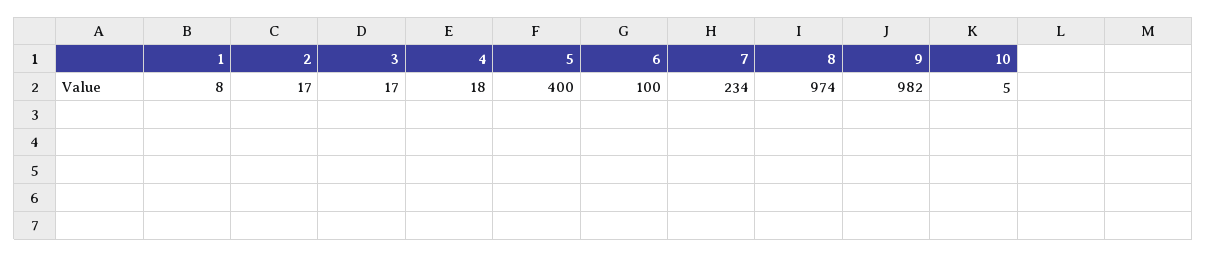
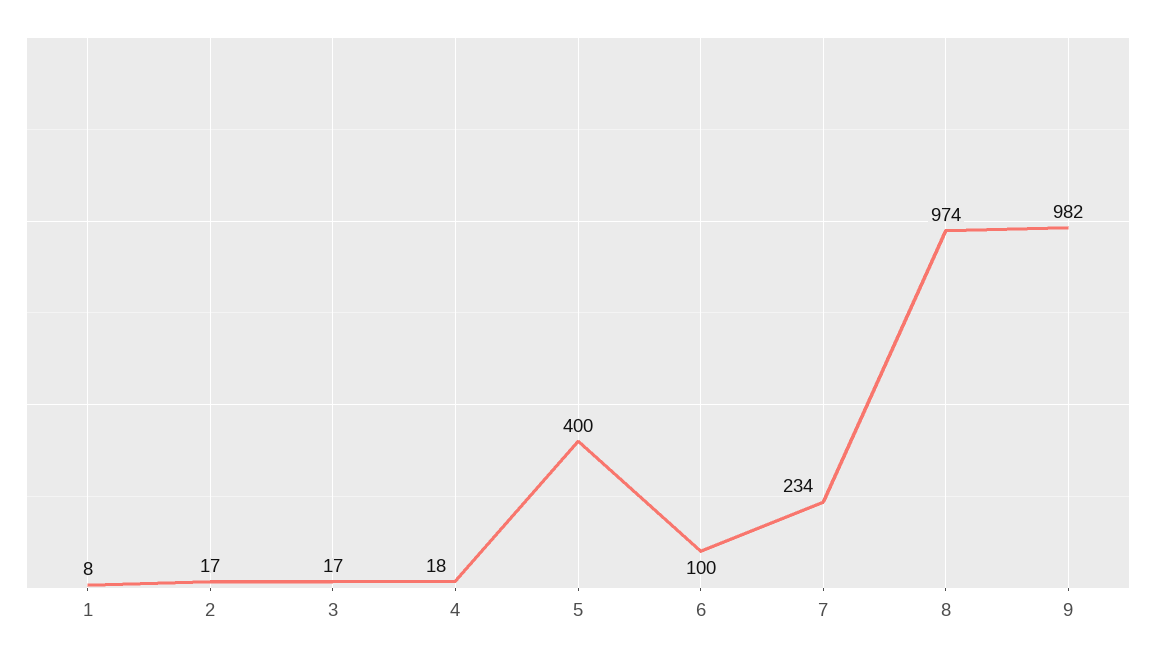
10: 5 -> none

